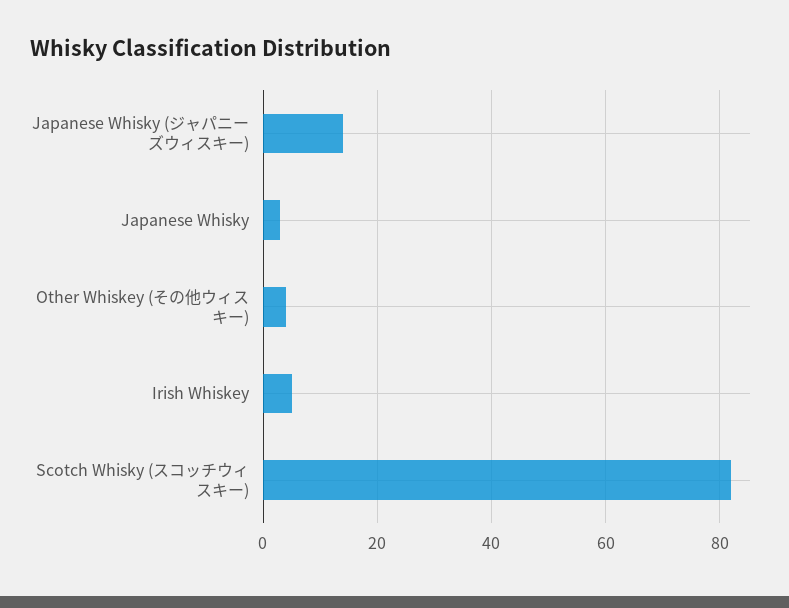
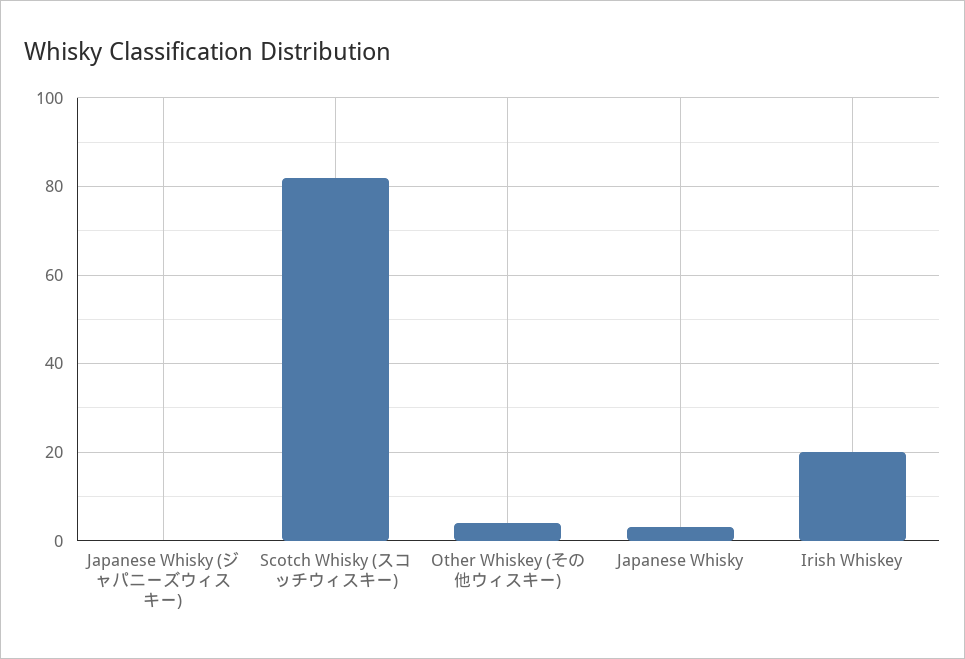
Japanese Whisky (ジャパニーズウィスキー): 15 -> 0
Irish Whiskey: 5 -> 20

